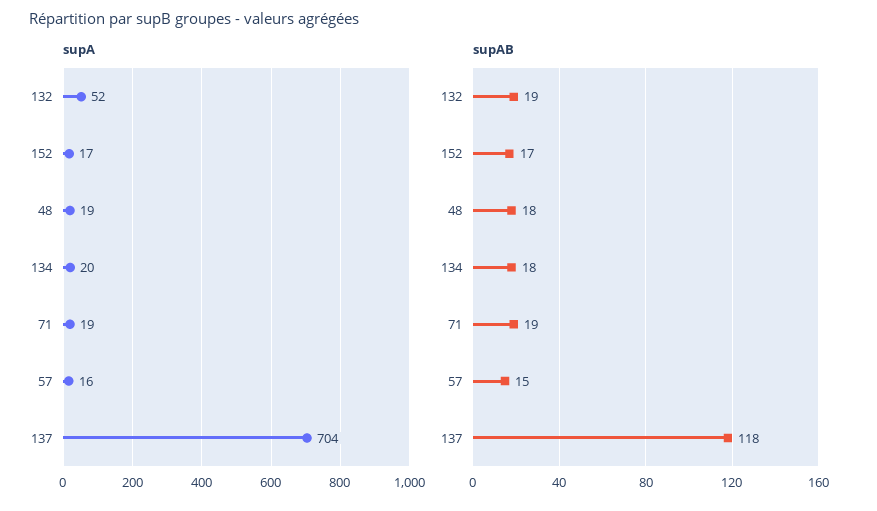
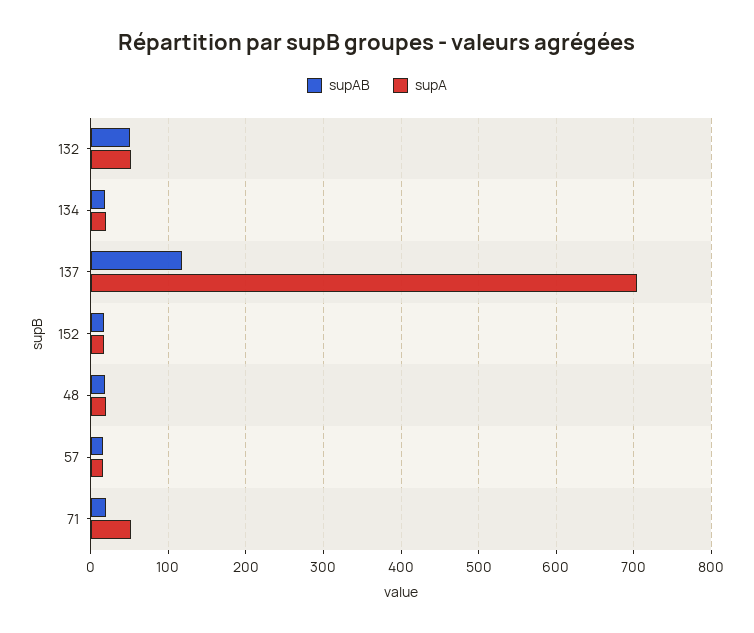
supA, 71: 19 -> 50
supAB, 132: 19 -> 50

